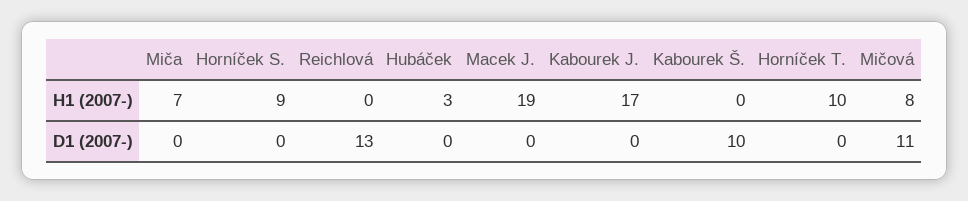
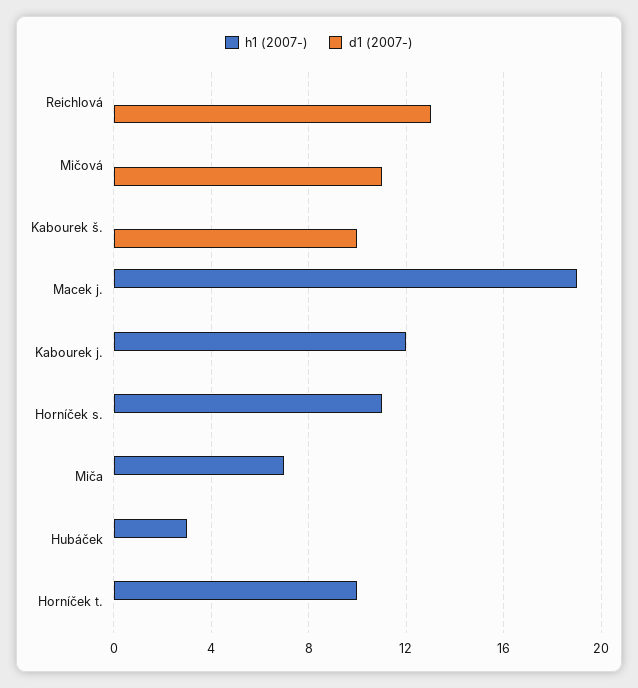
H1 (2007-), Horníček S.: 9 -> 11
H1 (2007-), Kabourek J.: 17 -> 12
H1 (2007-), Mičová: 8 -> 0

